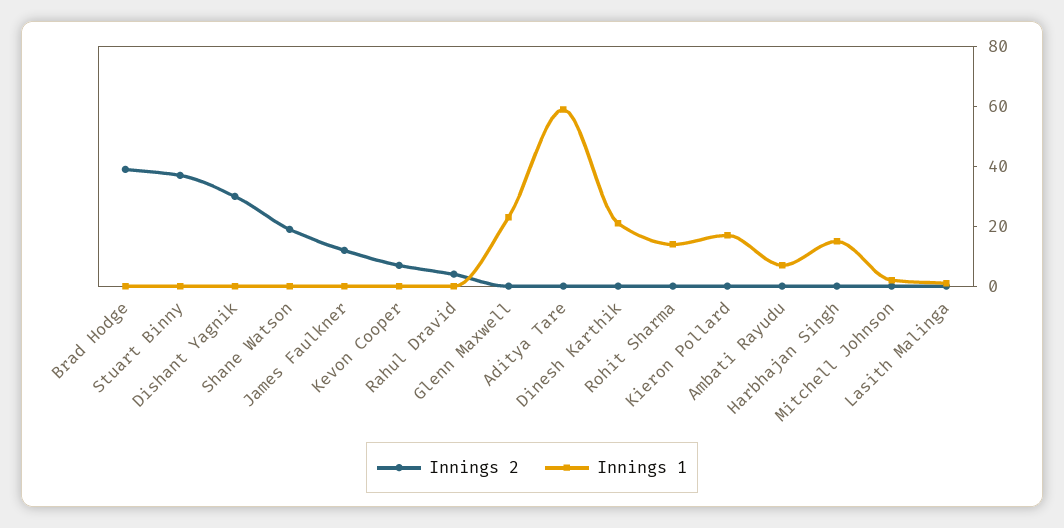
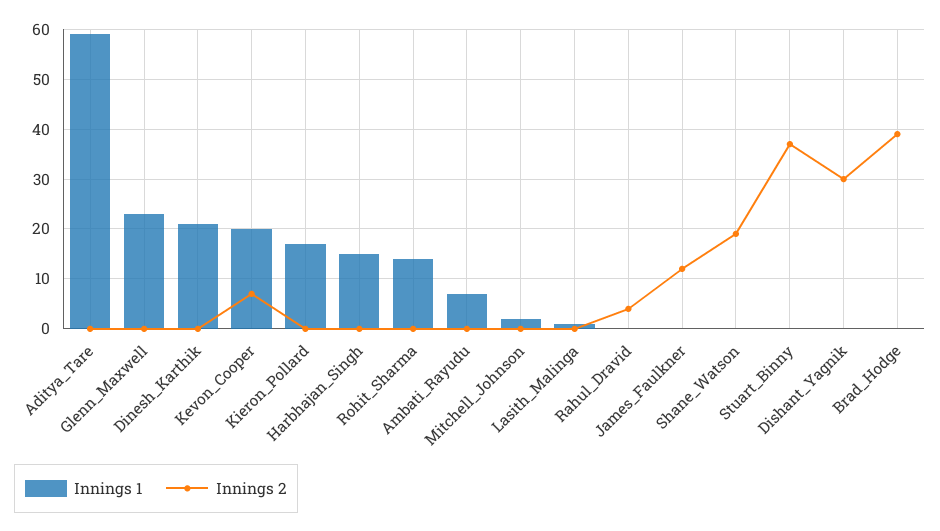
Innings 1, Kevon Cooper: 0 -> 20

